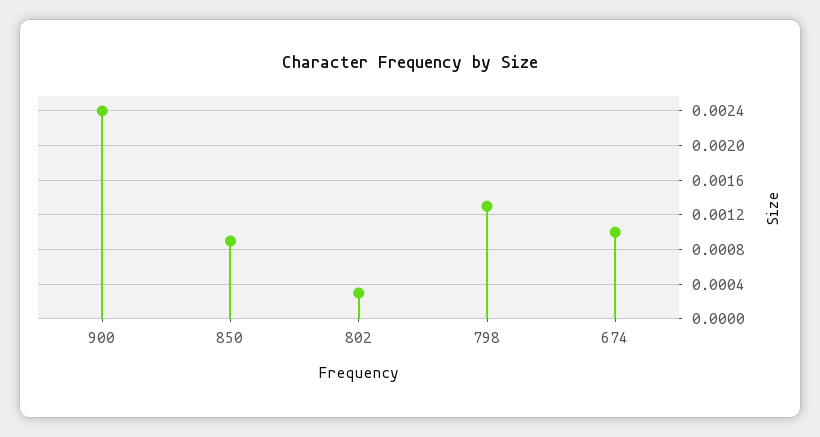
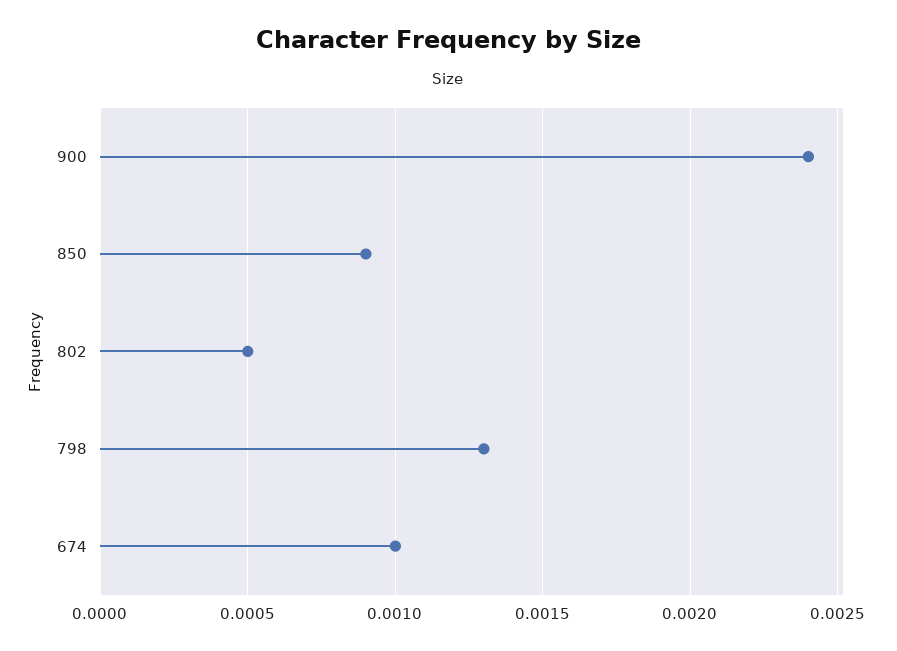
802: 0.0003 -> 0.0005

